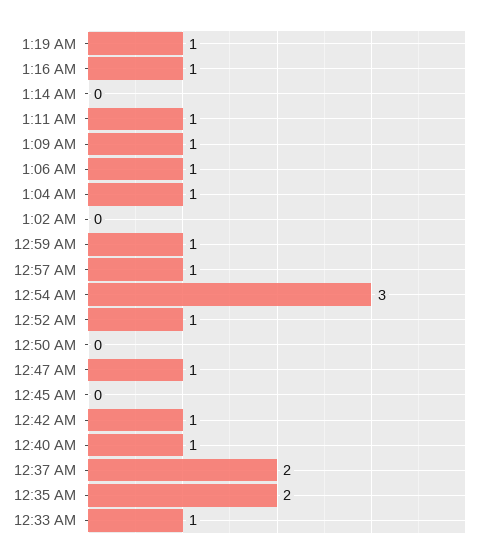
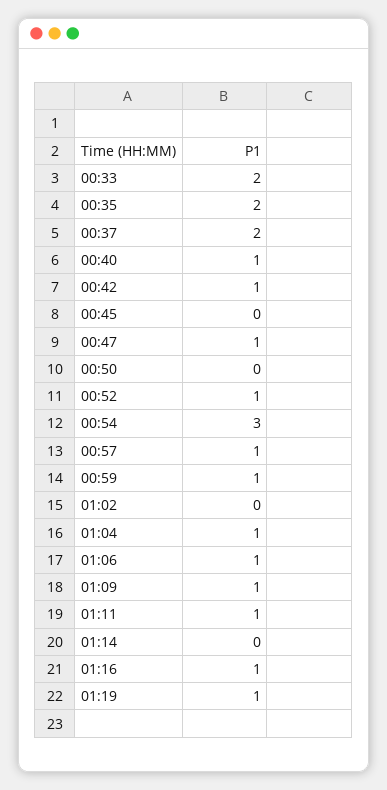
12:33 AM: 1 -> 2

